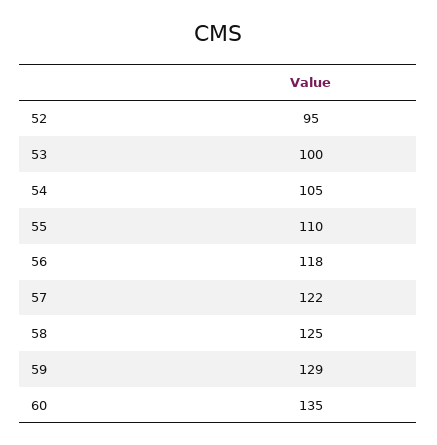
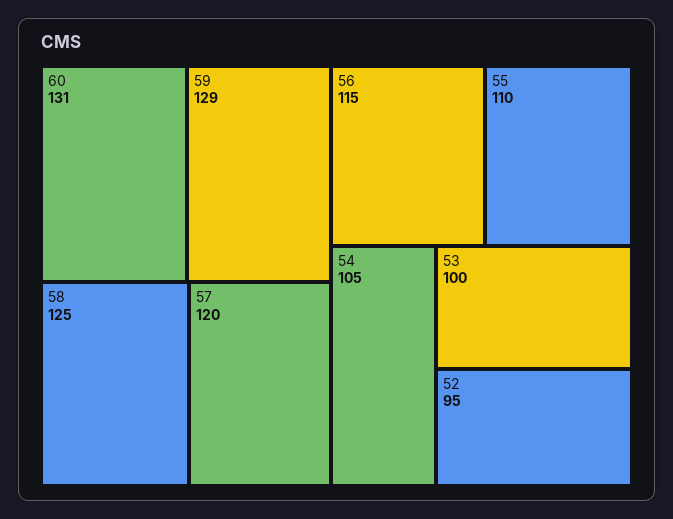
56: 118 -> 115
57: 122 -> 120
60: 135 -> 131

